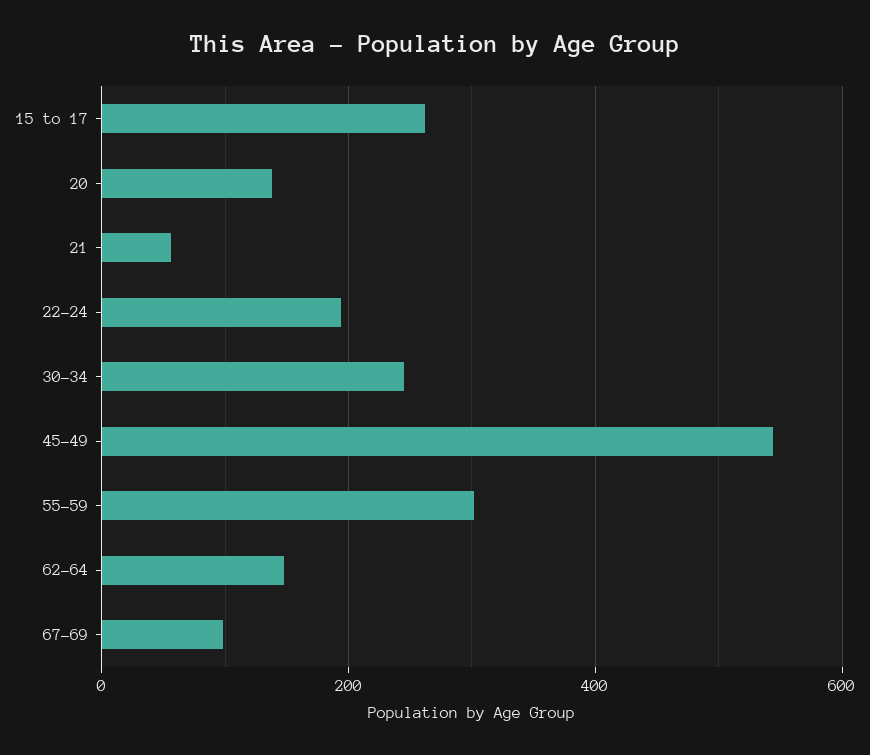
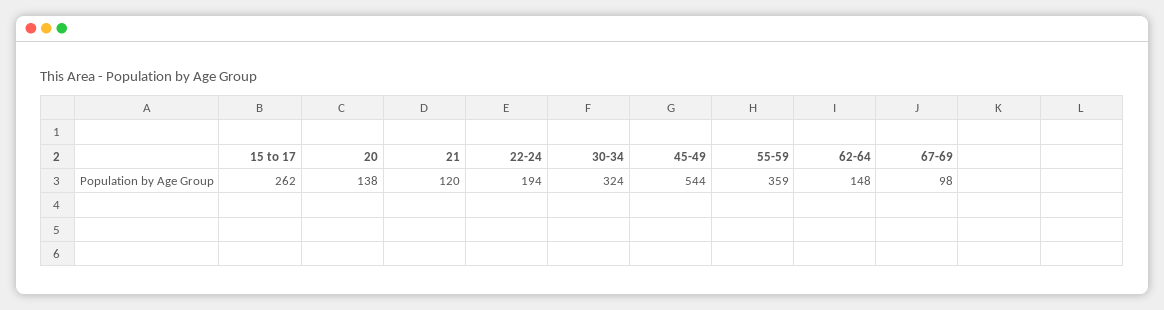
21: 60 -> 120
30-34: 240 -> 324
55-59: 300 -> 359

